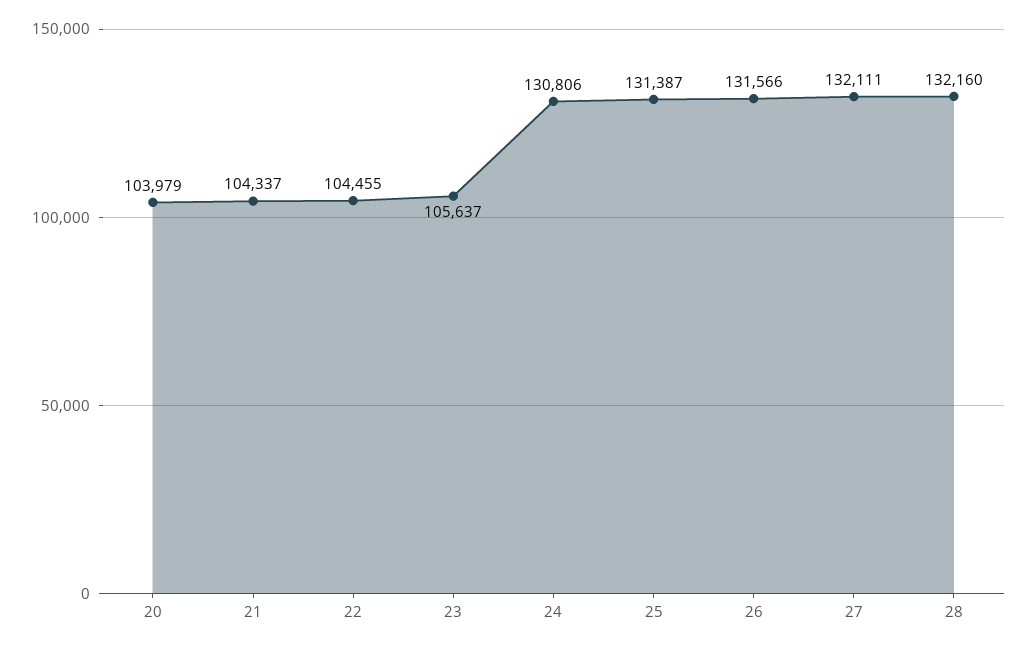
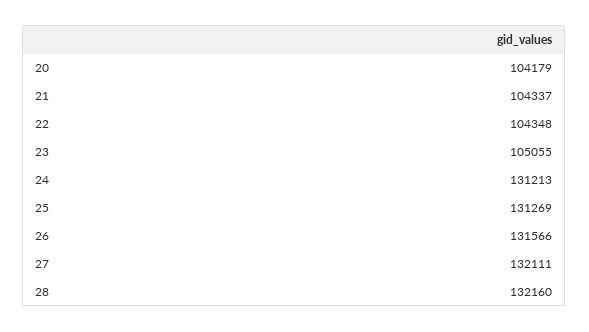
20: 103979 -> 104179
22: 104455 -> 104348
23: 105637 -> 105055
24: 130806 -> 131213
25: 131387 -> 131269

